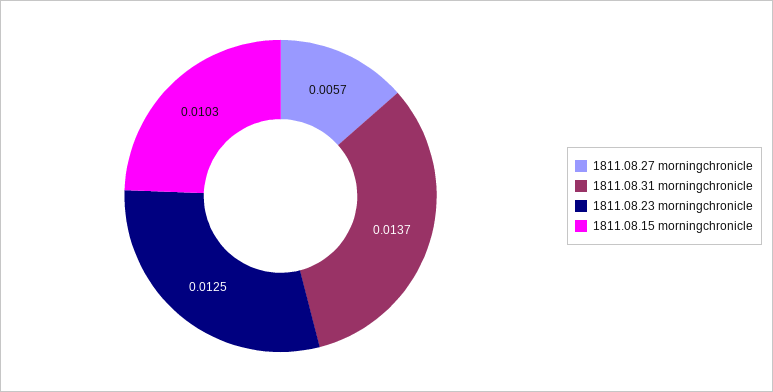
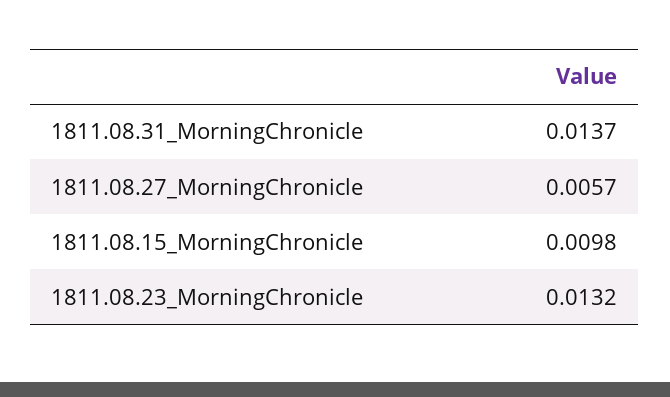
1811.08.23 morningchronicle: 0.0125 -> 0.0132
1811.08.15 morningchronicle: 0.0103 -> 0.0098

